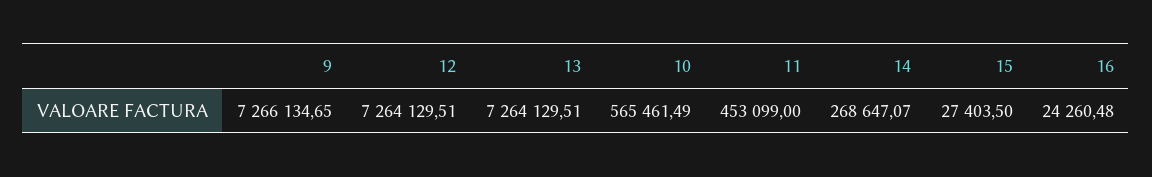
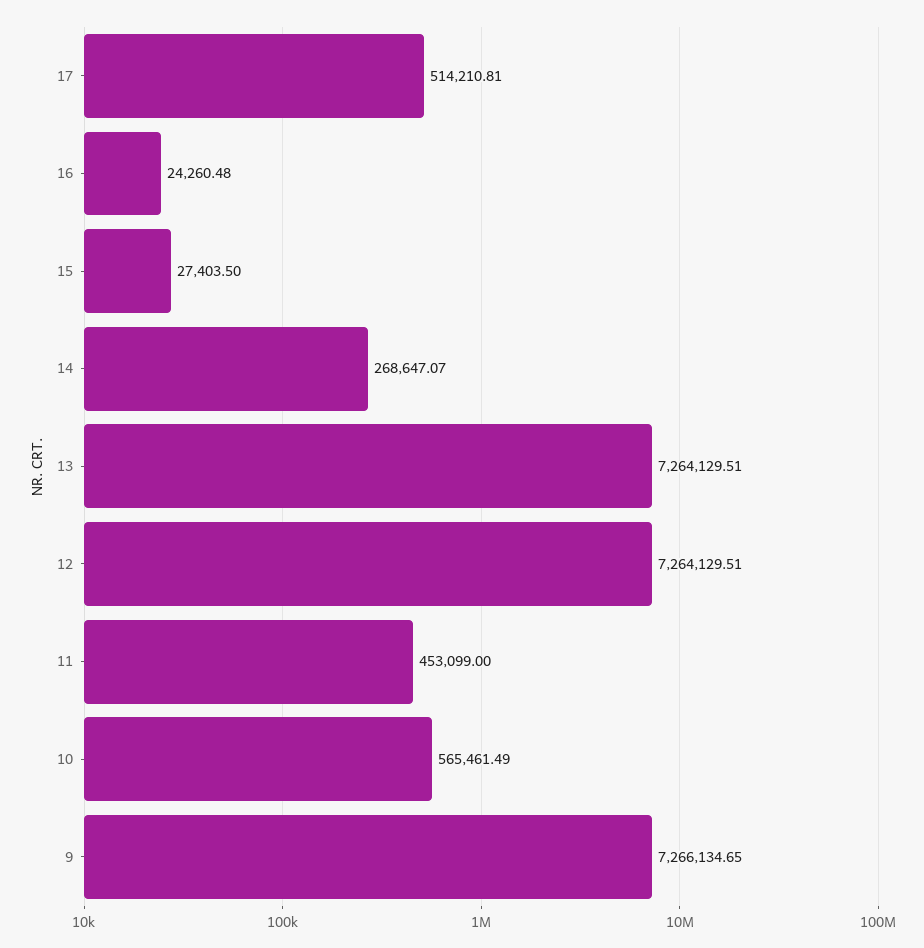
17: none -> 514210.81

